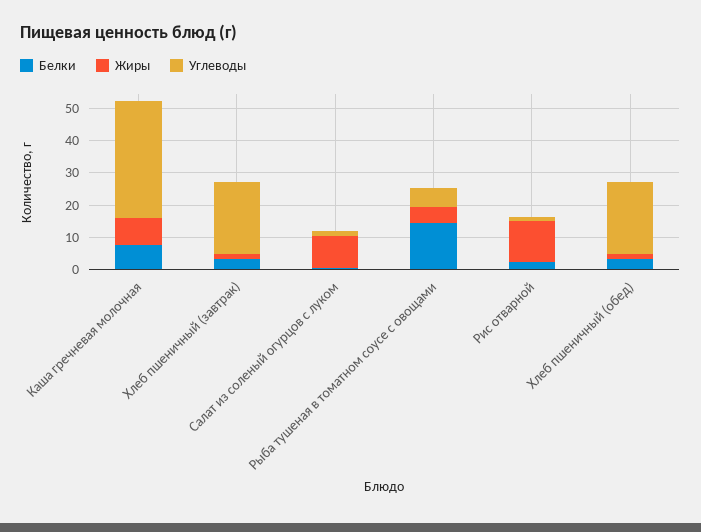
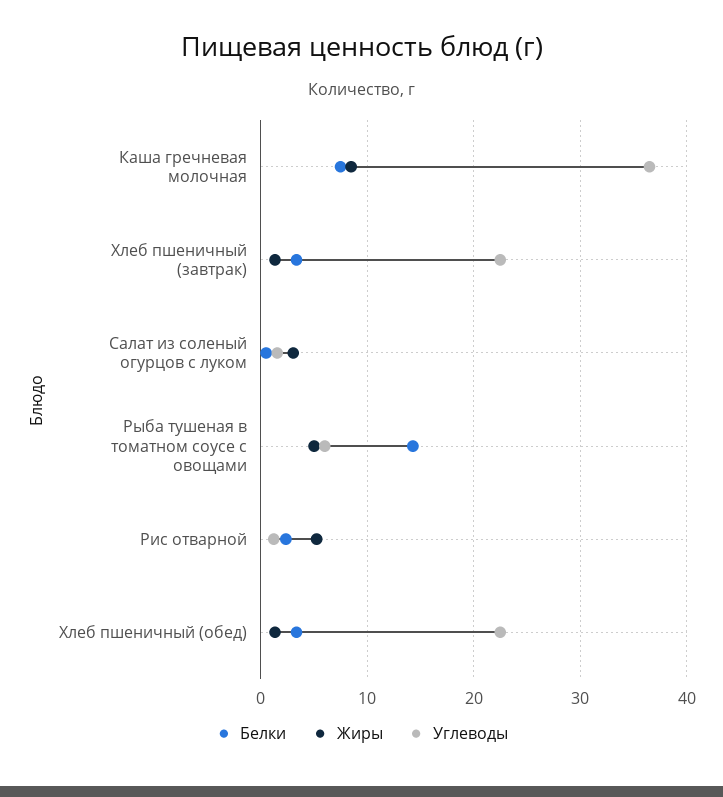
Жиры, Салат из соленый огурцов с луком: 10 -> 3
Жиры, Рис отварной: 12.5 -> 5

